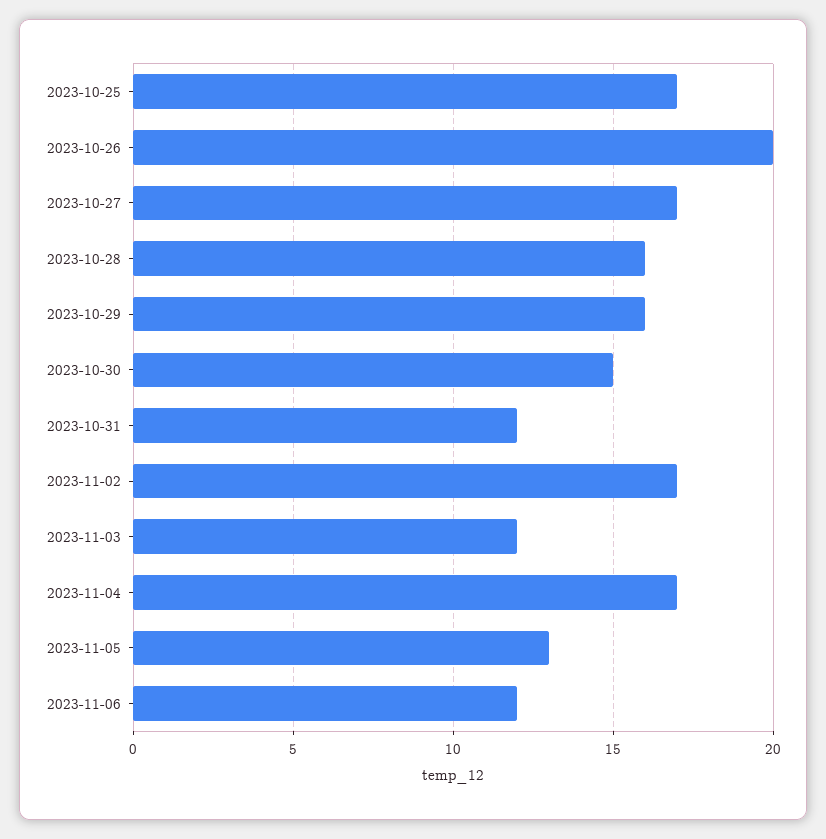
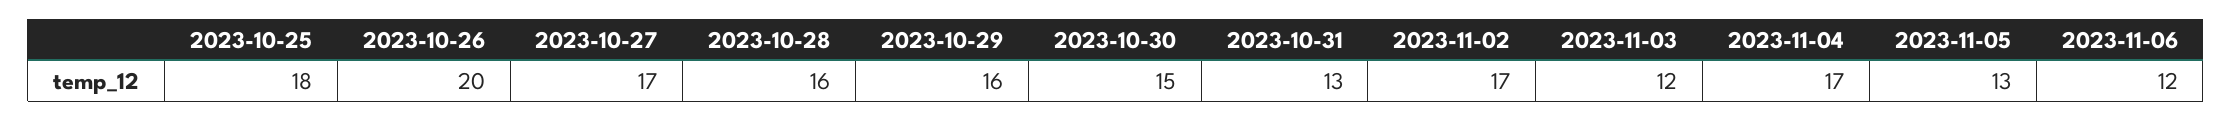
2023-10-25: 17 -> 18
2023-10-31: 12 -> 13

